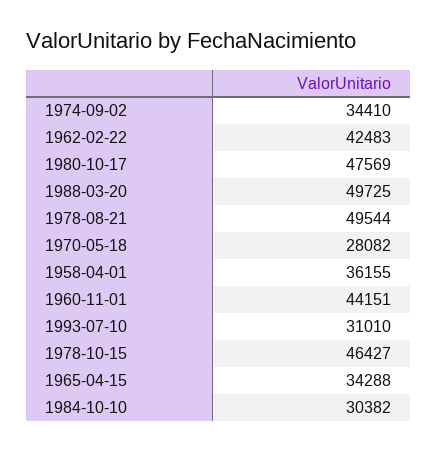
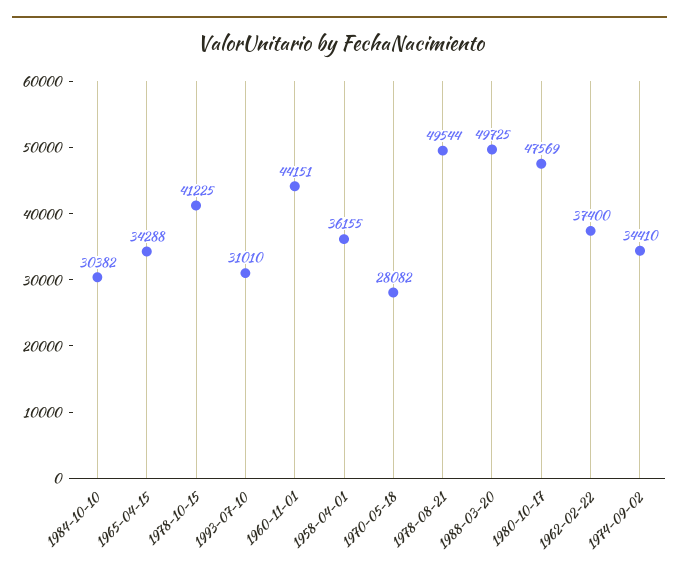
1962-02-22: 42483 -> 37400
1978-10-15: 46427 -> 41225

